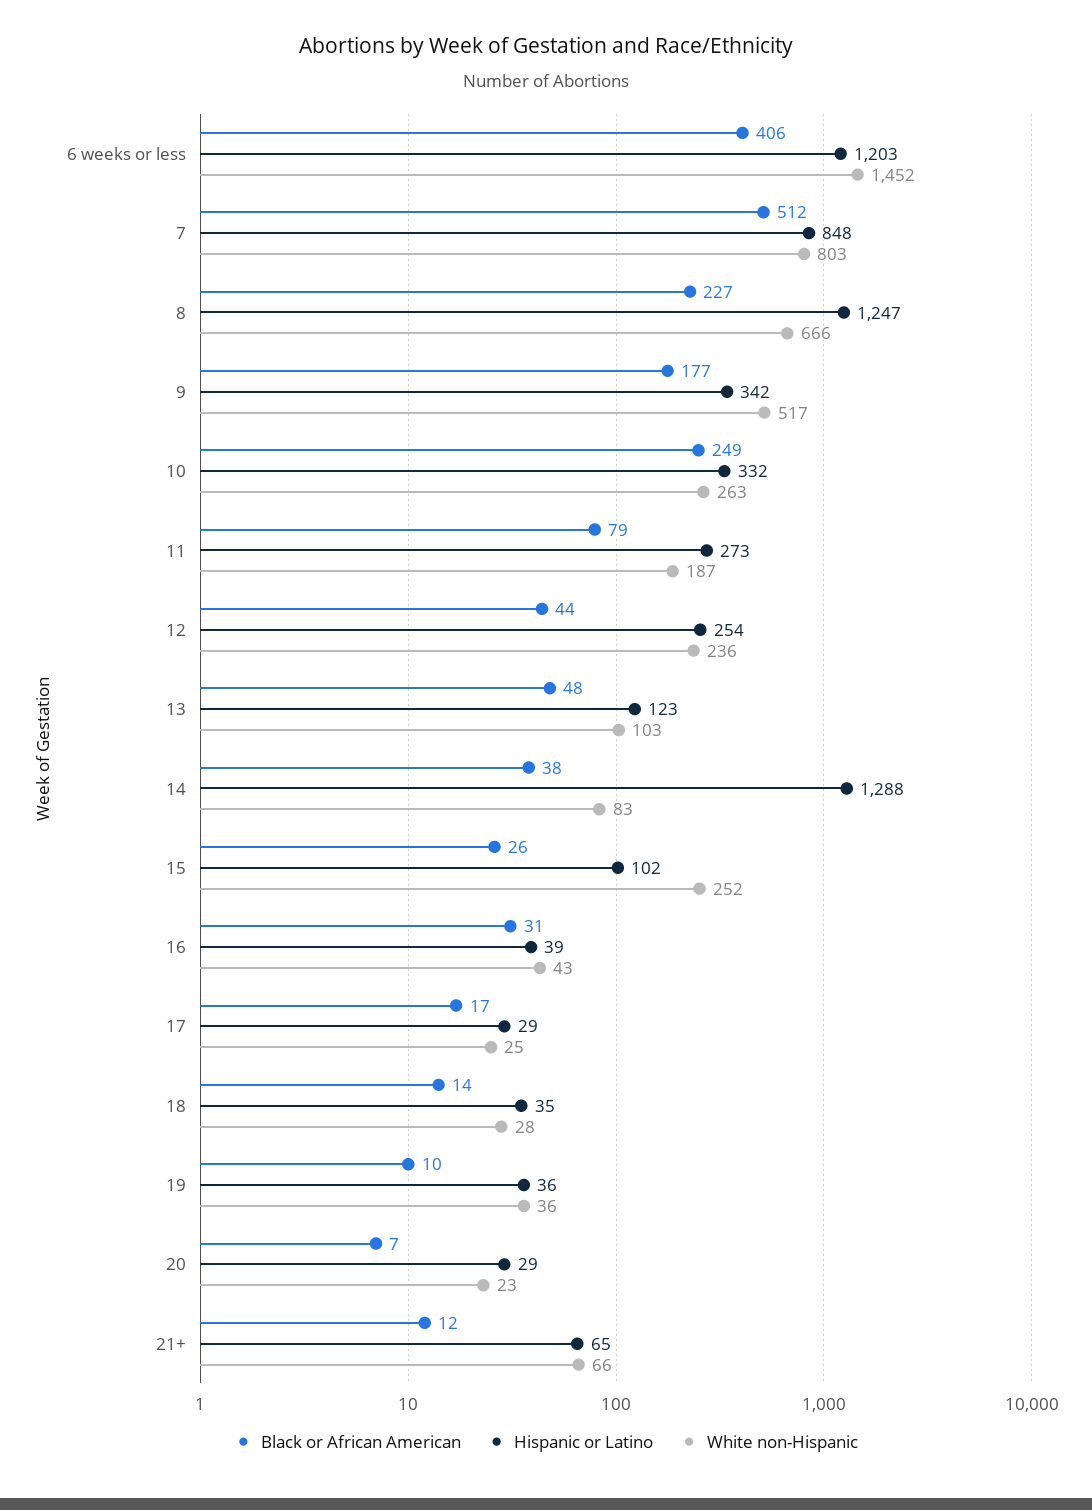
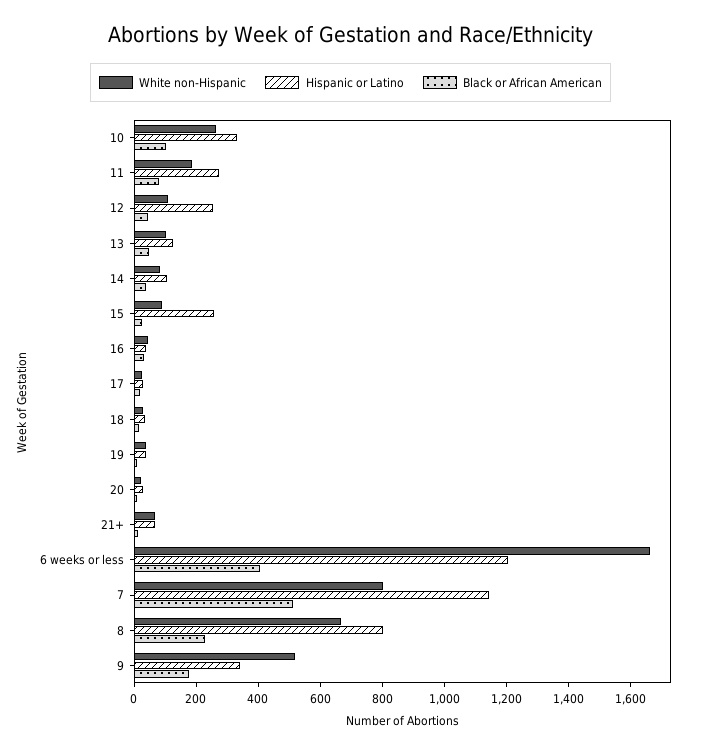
White non-Hispanic, 6 weeks or less: 1452 -> 1650
Hispanic or Latino, 7: 848 -> 1150
Hispanic or Latino, 8: 1247 -> 800
Black or African American, 10: 249 -> 100
White non-Hispanic, 12: 236 -> 100
Hispanic or Latino, 14: 1288 -> 100
Hispanic or Latino, 15: 102 -> 250
White non-Hispanic, 15: 252 -> 100

